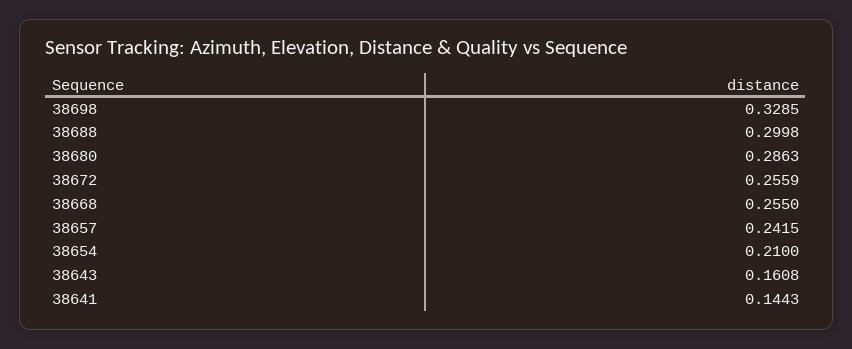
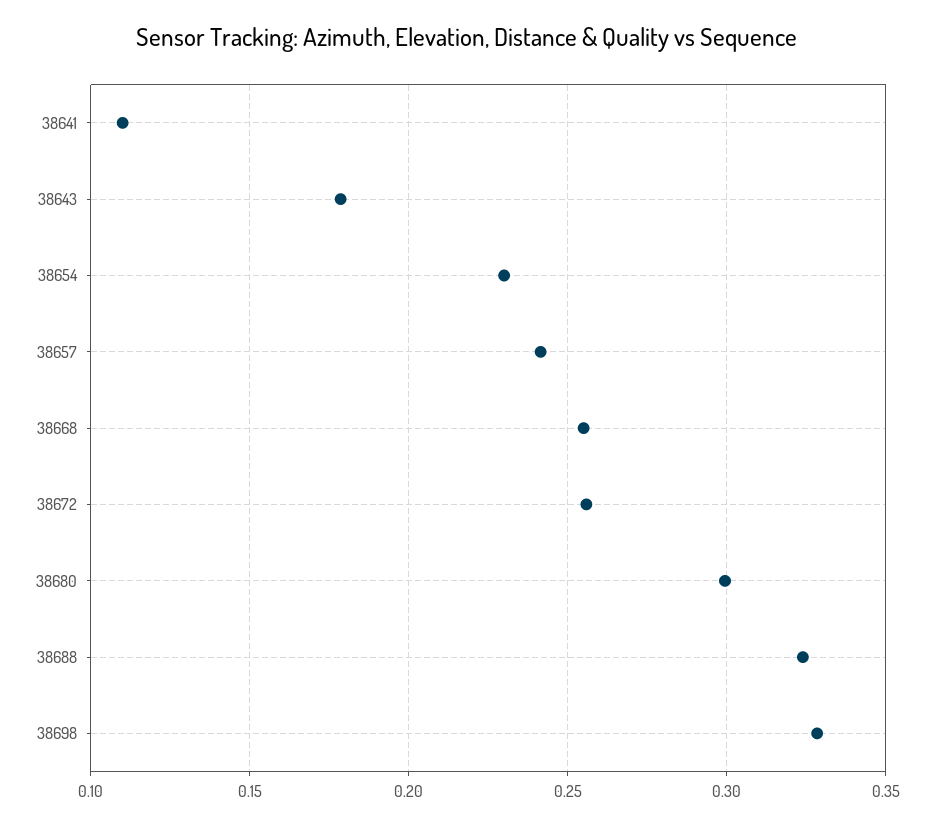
38688: 0.2998 -> 0.325
38680: 0.2863 -> 0.3
38654: 0.21 -> 0.23
38643: 0.1608 -> 0.18
38641: 0.1443 -> 0.11

